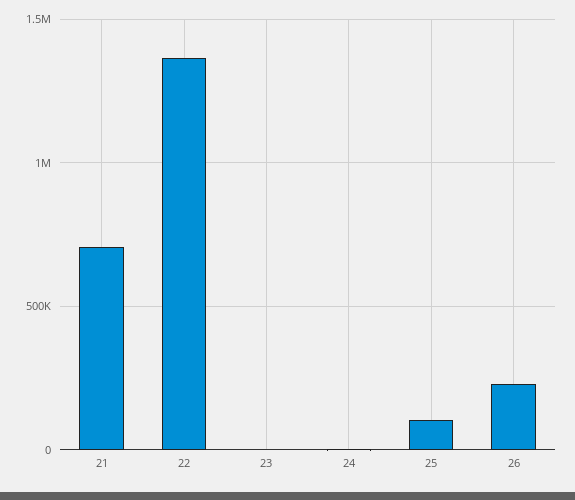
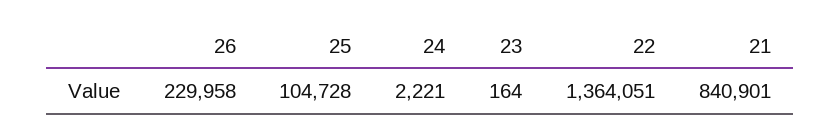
21: 700000 -> 840901

